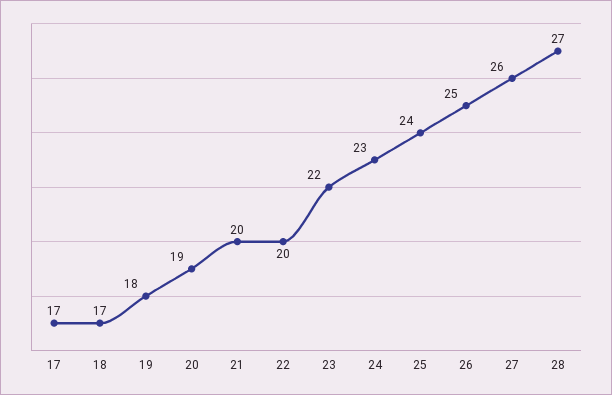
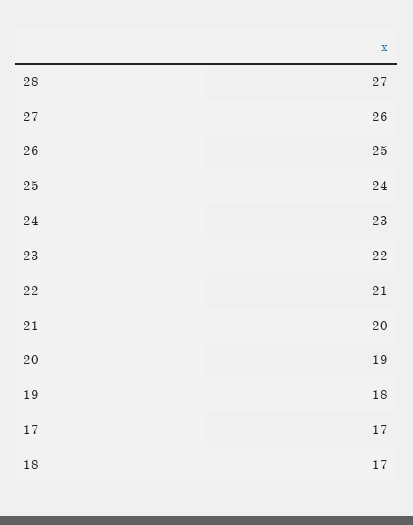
22: 20 -> 21

